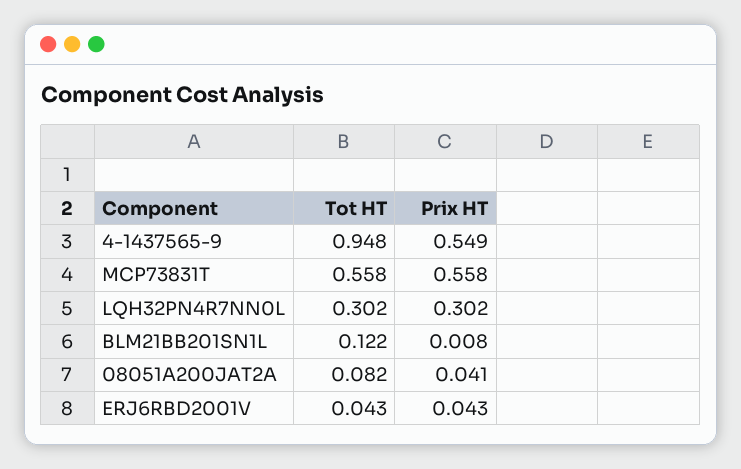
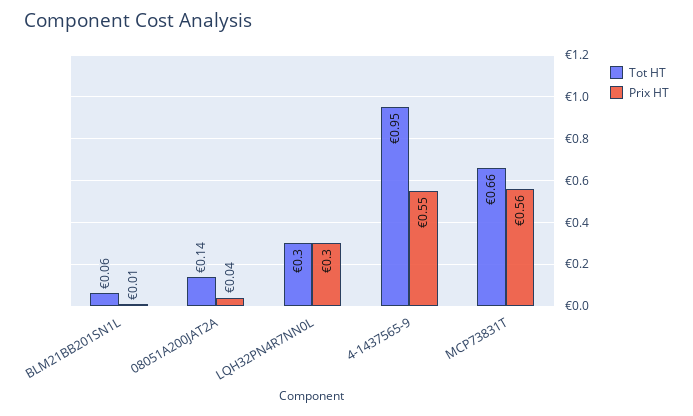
Tot HT, MCP73831T: 0.558 -> 0.66
Tot HT, BLM21BB201SN1L: 0.122 -> 0.06
Tot HT, 08051A200JAT2A: 0.082 -> 0.14
Tot HT, ERJ6RBD2001V: 0.043 -> none
Prix HT, ERJ6RBD2001V: 0.043 -> none

